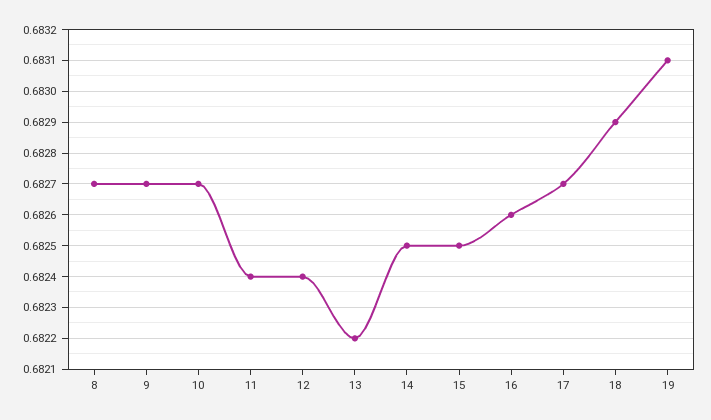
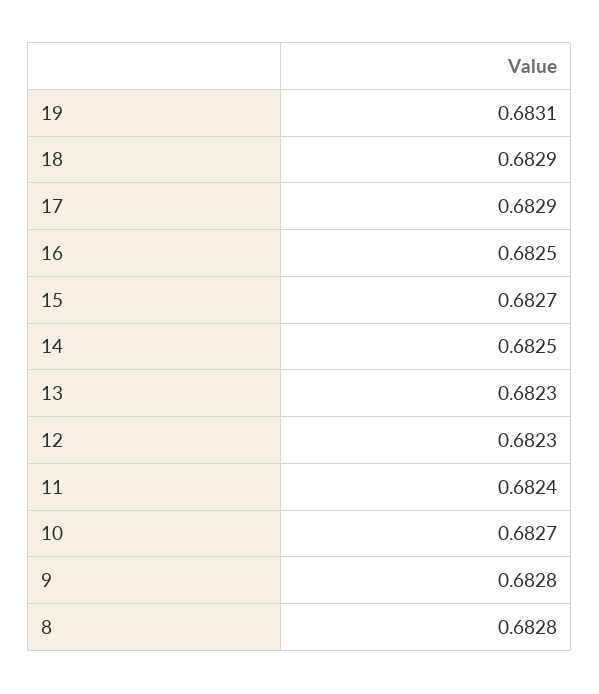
8: 0.6827 -> 0.6828
9: 0.6827 -> 0.6828
12: 0.6824 -> 0.6823
13: 0.6822 -> 0.6823
15: 0.6825 -> 0.6827
16: 0.6826 -> 0.6825
17: 0.6827 -> 0.6829

